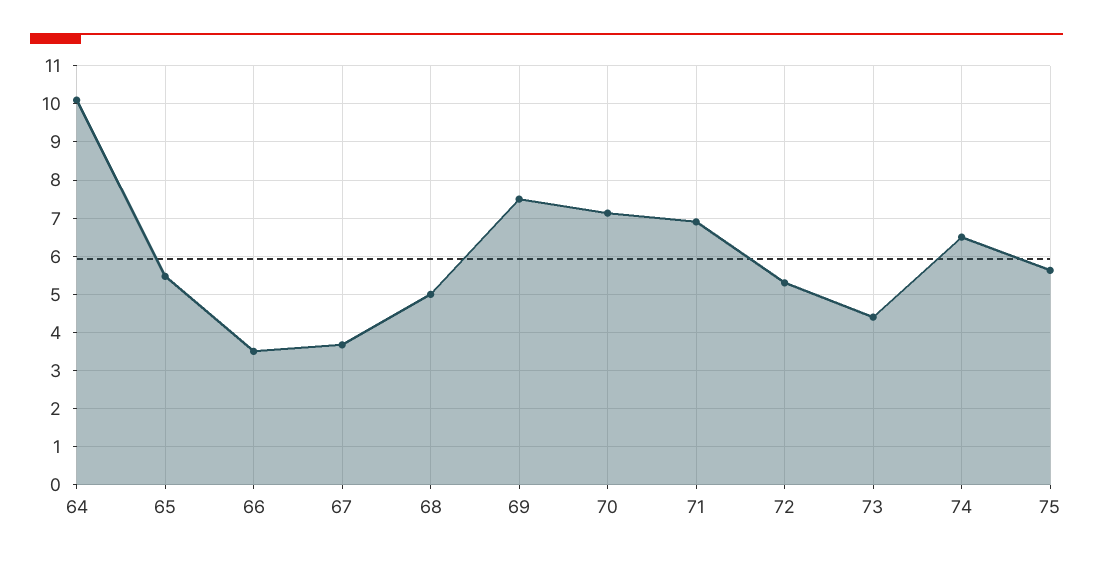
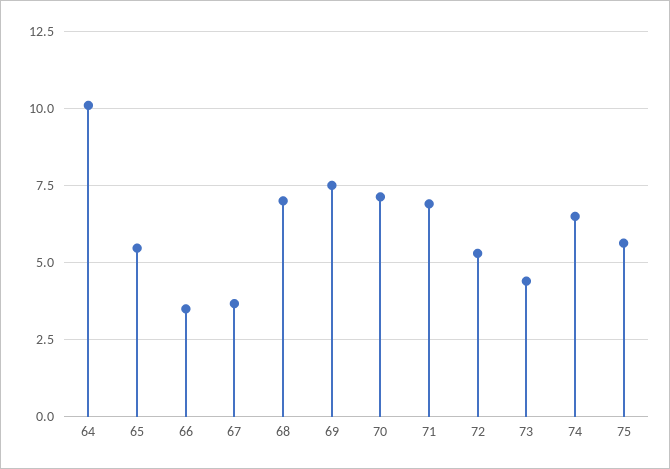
68: 5 -> 7

